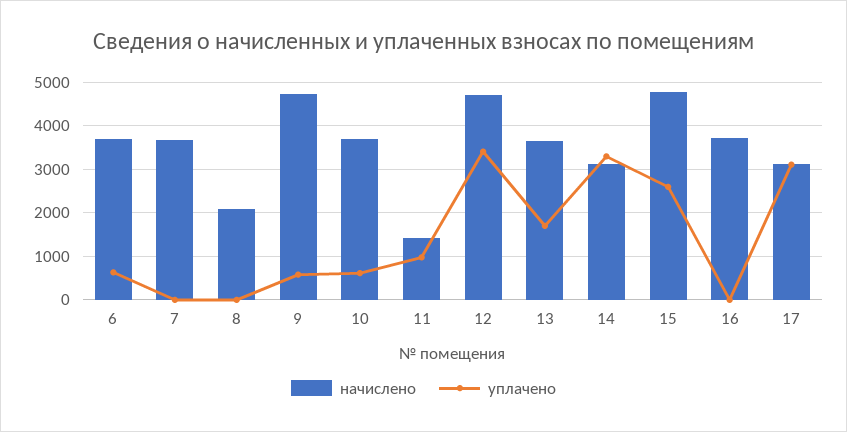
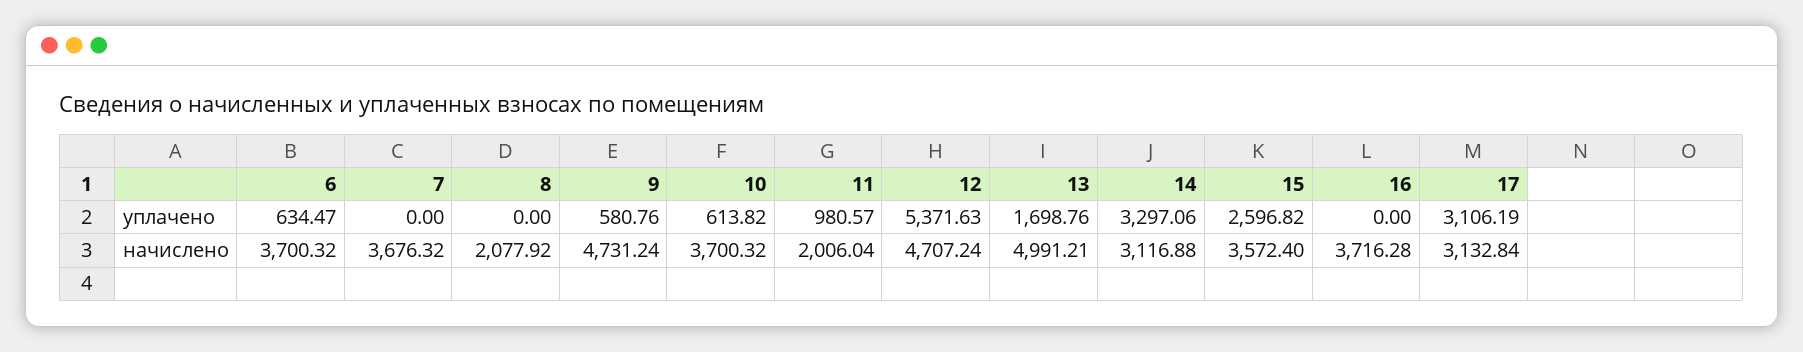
начислено, 11: 1400 -> 2006.04
уплачено, 12: 3400 -> 5371.63
начислено, 13: 3600 -> 4991.21
начислено, 15: 4800 -> 3572.4

